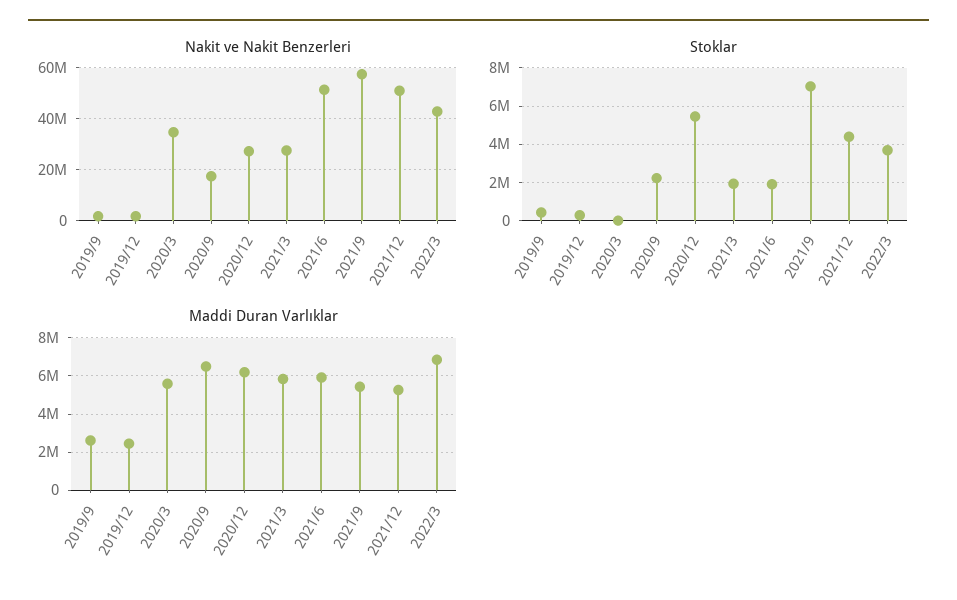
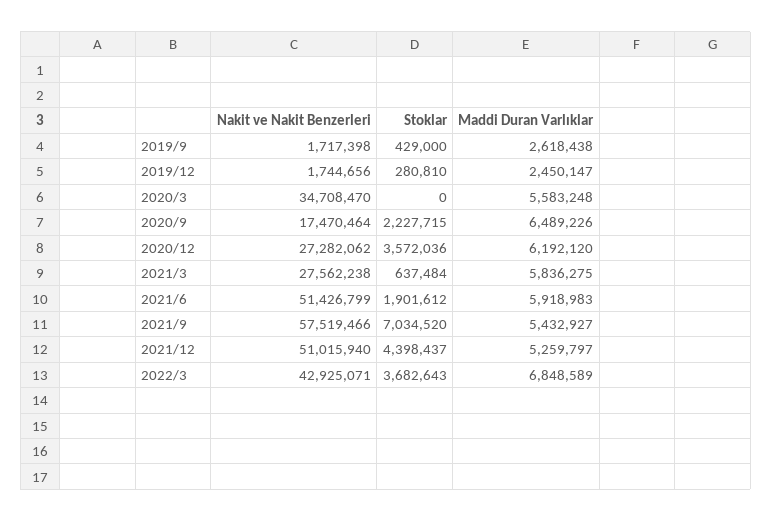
Stoklar, 2020/12: 5500000 -> 3572036
Stoklar, 2021/3: 2000000 -> 637484

